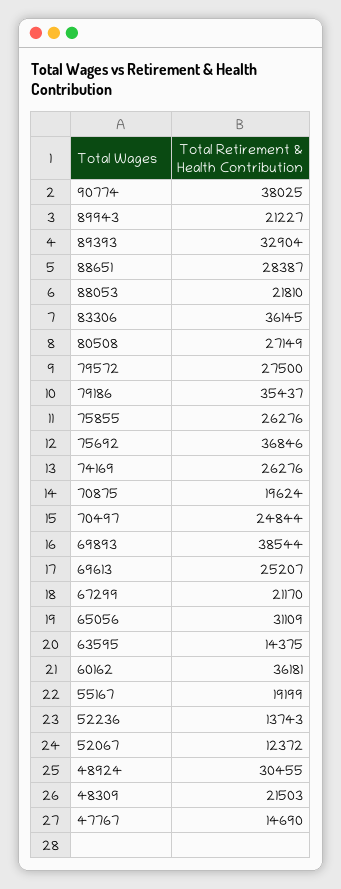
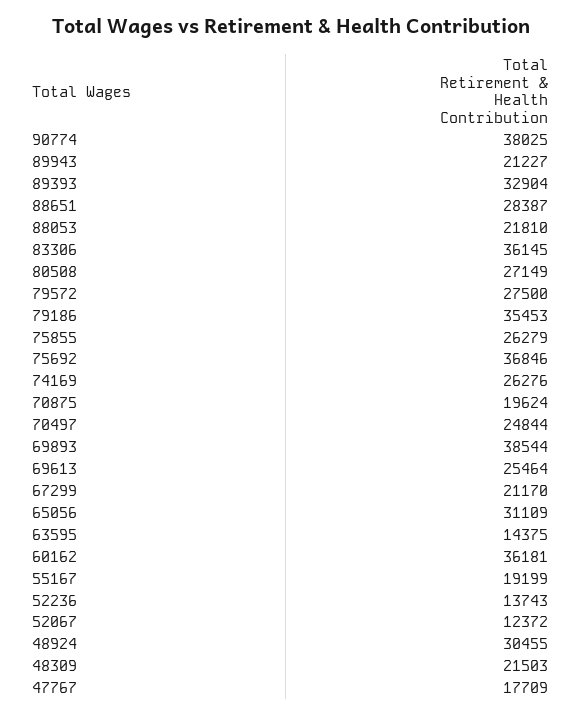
79186: 35437 -> 35453
75855: 26276 -> 26279
69613: 25207 -> 25464
47767: 14690 -> 17709

